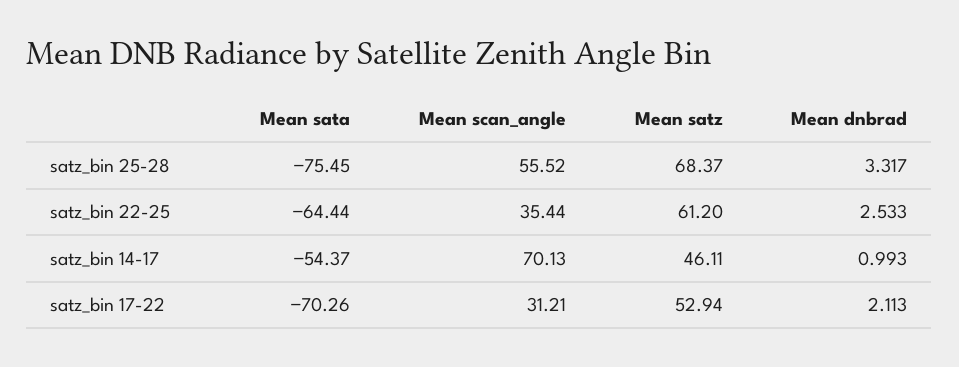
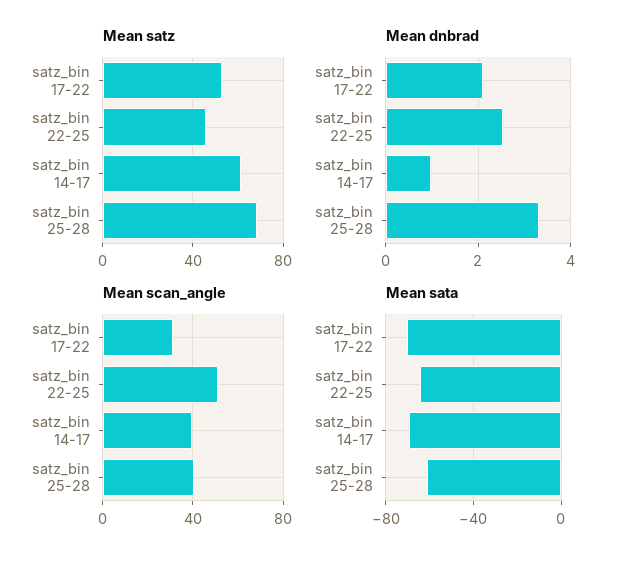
Mean sata, satz_bin 25-28: -75.45 -> -60
Mean scan_angle, satz_bin 25-28: 55.52 -> 40
Mean scan_angle, satz_bin 22-25: 35.44 -> 50
Mean satz, satz_bin 22-25: 61.2 -> 45
Mean sata, satz_bin 14-17: -54.37 -> -70
Mean scan_angle, satz_bin 14-17: 70.13 -> 40
Mean satz, satz_bin 14-17: 46.11 -> 60

